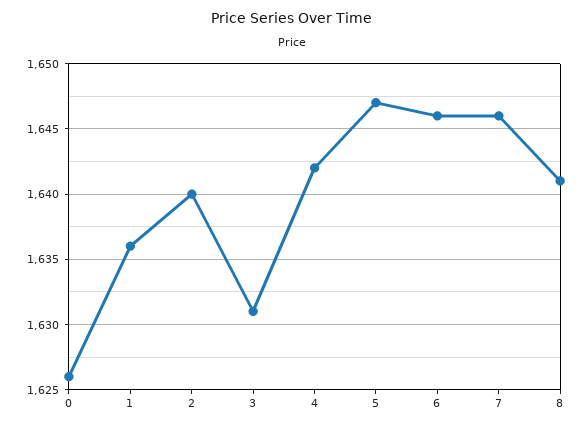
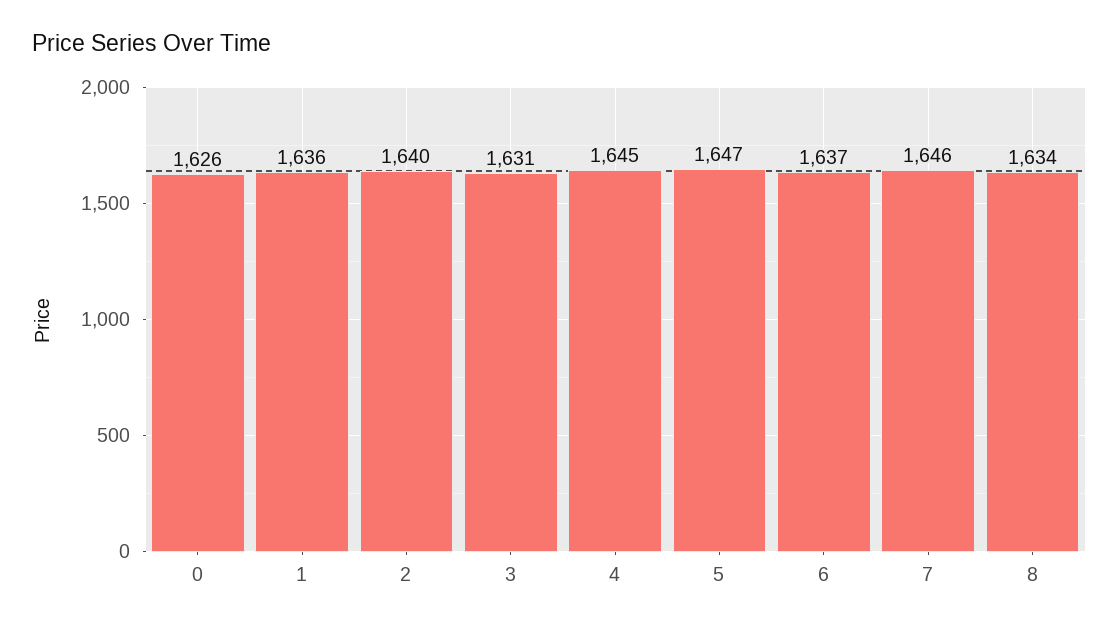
4: 1642 -> 1645
6: 1646 -> 1637
8: 1641 -> 1634

